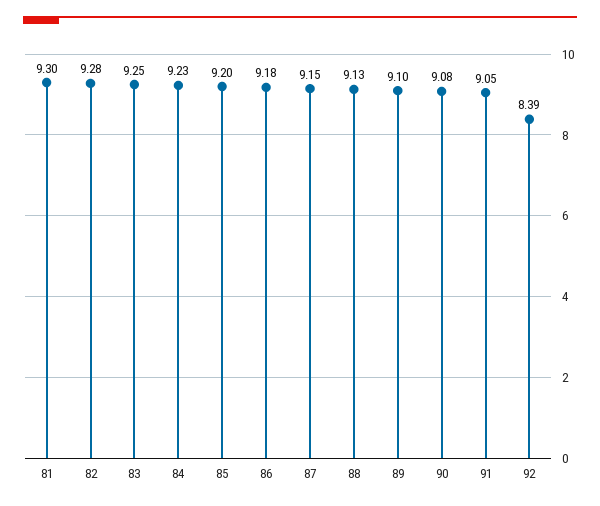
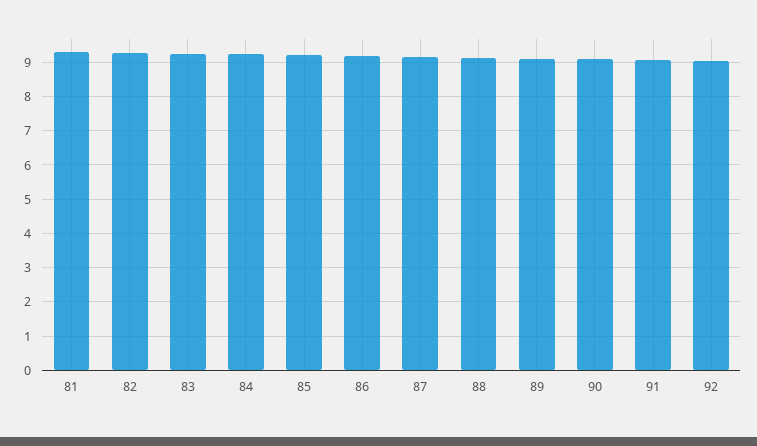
92: 8.39 -> 9

